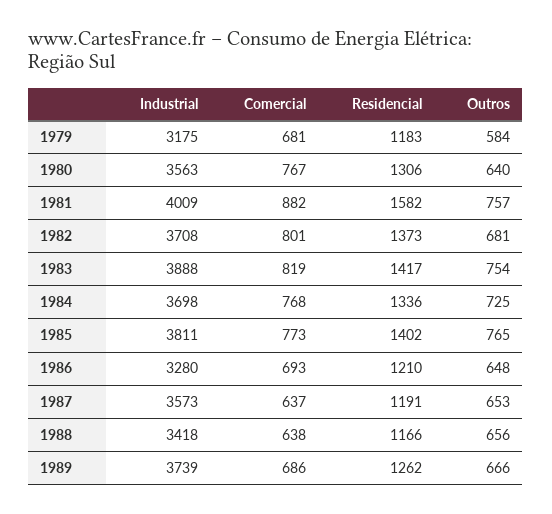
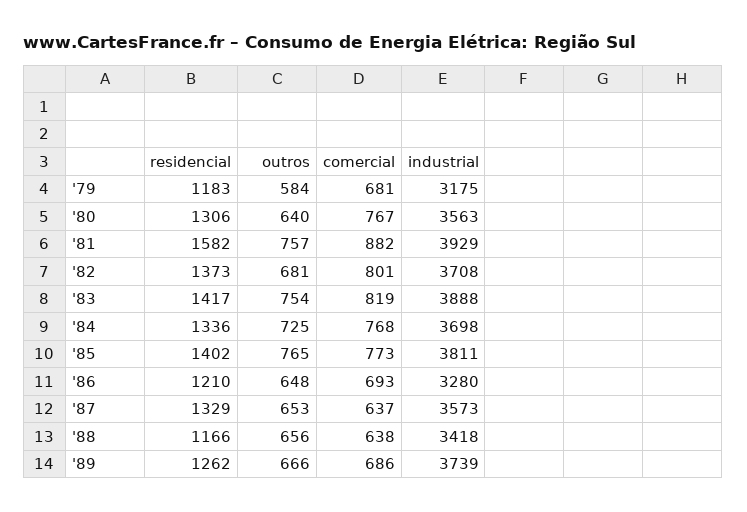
Industrial, 1981: 4009 -> 3929
Residencial, 1987: 1191 -> 1329

